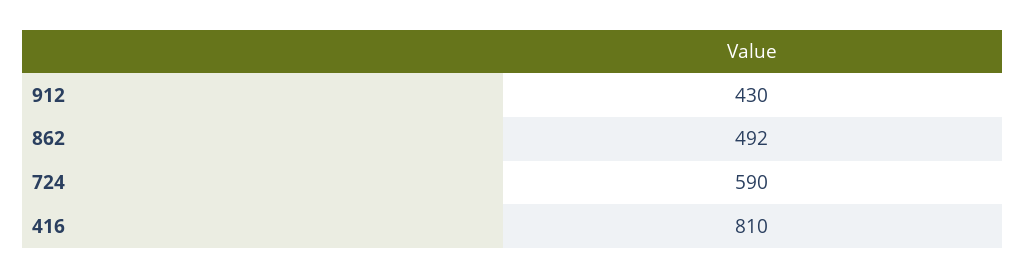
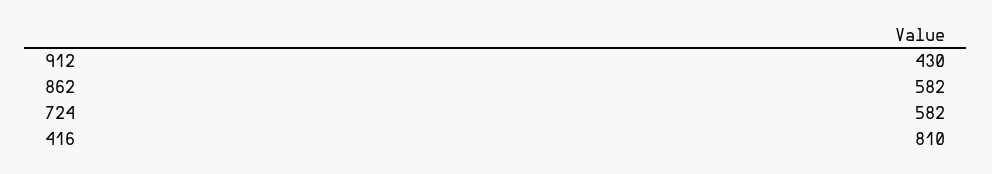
862: 492 -> 582
724: 590 -> 582

